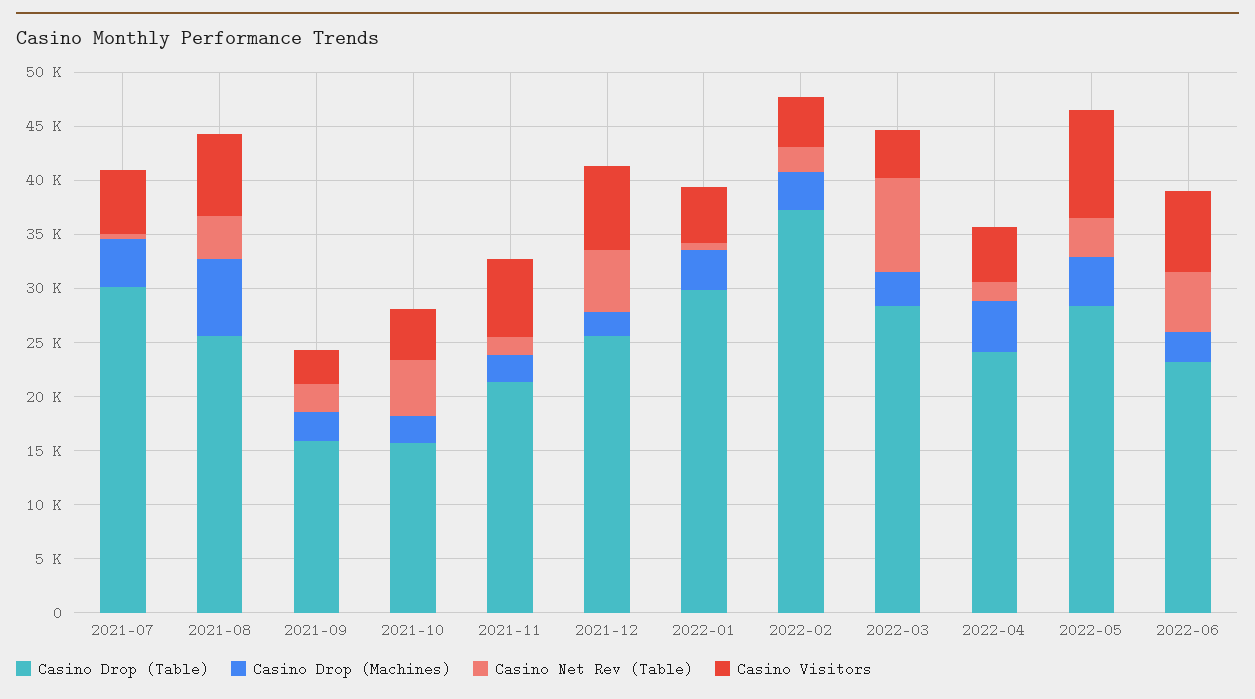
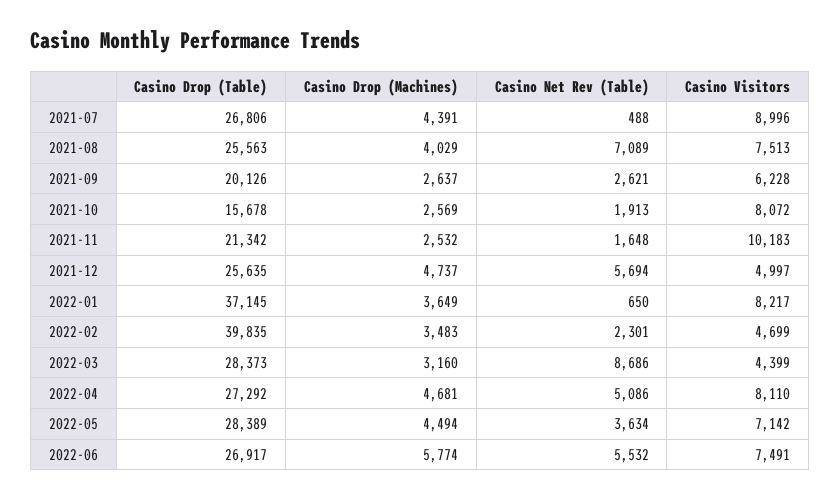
Casino Drop (Table), 2021-07: 30000 -> 26806
Casino Visitors, 2021-07: 6000 -> 8996
Casino Drop (Machines), 2021-08: 7000 -> 4029
Casino Net Rev (Table), 2021-08: 4000 -> 7089
Casino Drop (Table), 2021-09: 16000 -> 20126
Casino Visitors, 2021-09: 3000 -> 6228
Casino Net Rev (Table), 2021-10: 5000 -> 1913
Casino Visitors, 2021-10: 5000 -> 8072
Casino Visitors, 2021-11: 7000 -> 10183
Casino Drop (Machines), 2021-12: 2000 -> 4737
Casino Visitors, 2021-12: 8000 -> 4997
Casino Drop (Table), 2022-01: 30000 -> 37145
Casino Visitors, 2022-01: 5000 -> 8217
Casino Drop (Table), 2022-02: 37000 -> 39835
Casino Drop (Table), 2022-04: 24000 -> 27292
Casino Net Rev (Table), 2022-04: 2000 -> 5086
Casino Visitors, 2022-04: 5000 -> 8110
Casino Visitors, 2022-05: 10000 -> 7142
Casino Drop (Table), 2022-06: 23000 -> 26917
Casino Drop (Machines), 2022-06: 3000 -> 5774

